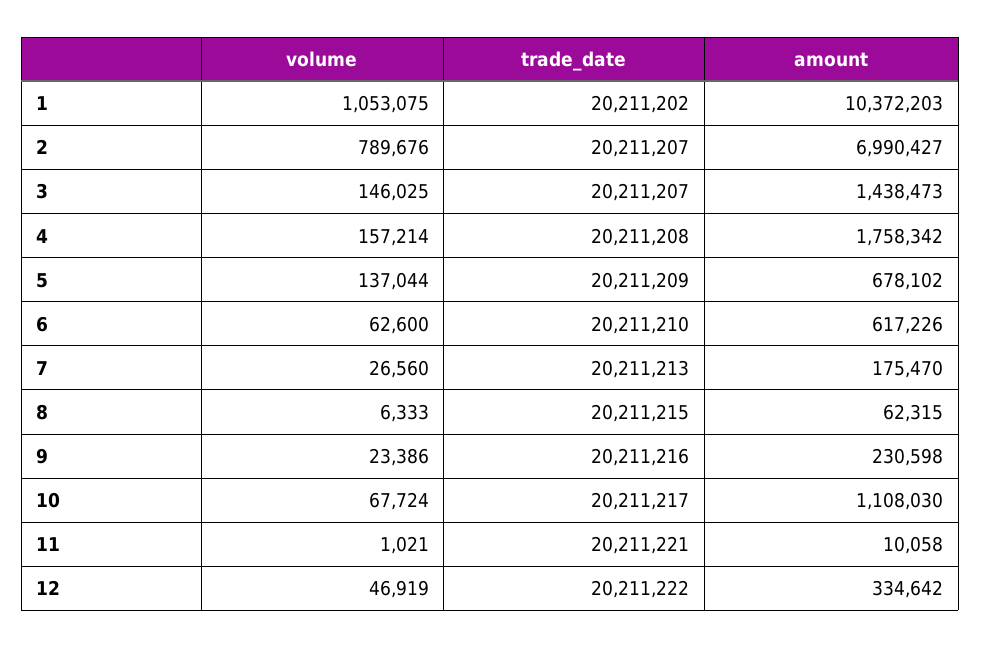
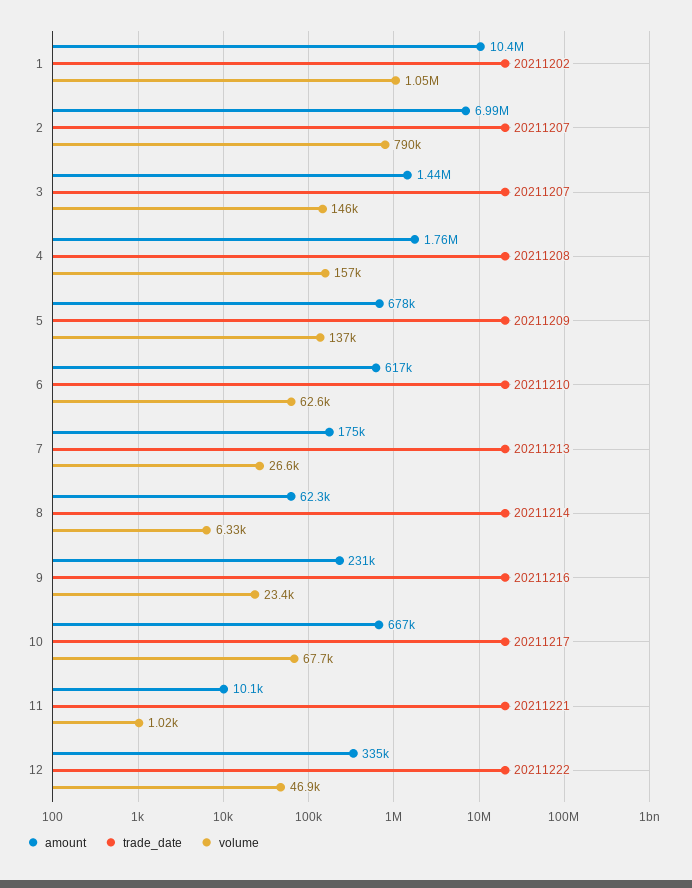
trade_date, 8: 20211215 -> 20211214
amount, 10: 1108030 -> 667000

